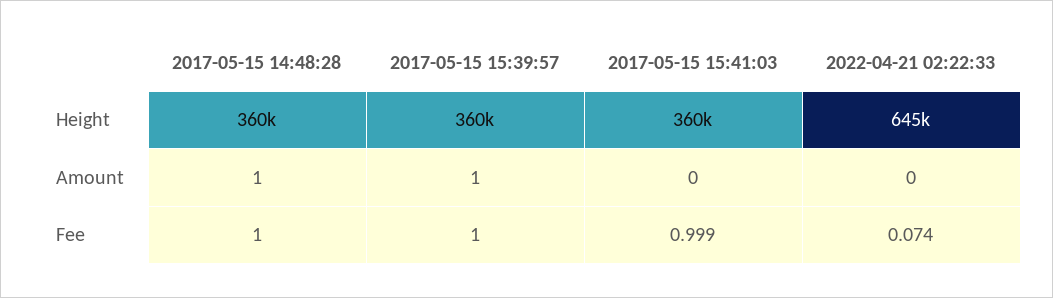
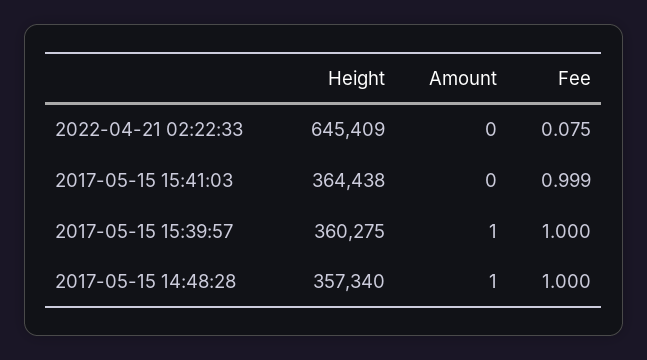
2017-05-15 14:48:28, Height: 360000 -> 357340
2017-05-15 15:41:03, Height: 360000 -> 364438
2022-04-21 02:22:33, Fee: 0.074 -> 0.075

